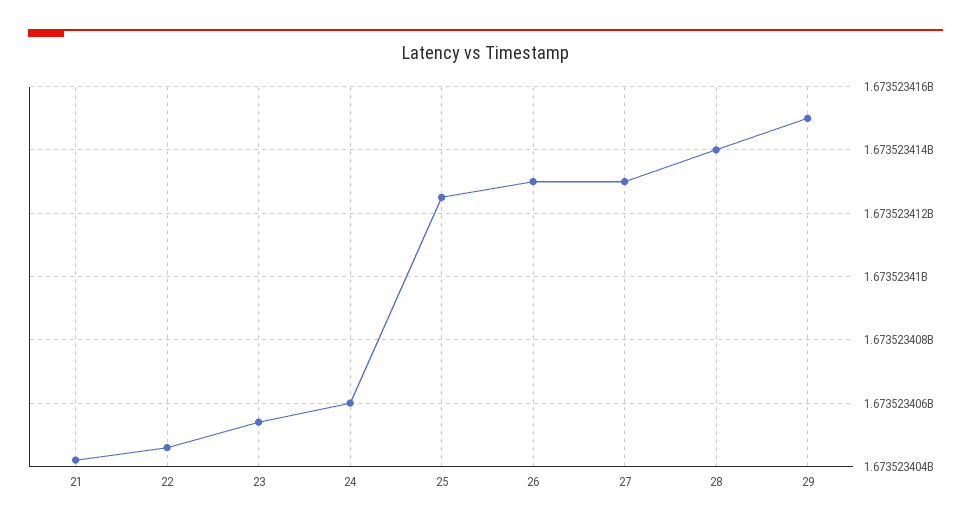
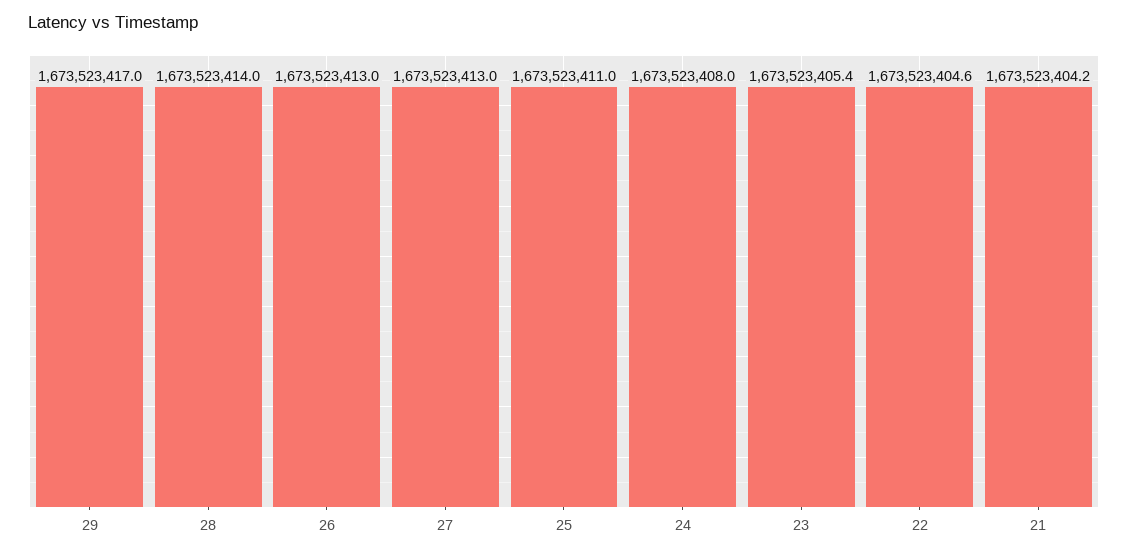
24: 1673523406 -> 1673523408
25: 1673523412.5 -> 1673523411
29: 1673523415 -> 1673523417

